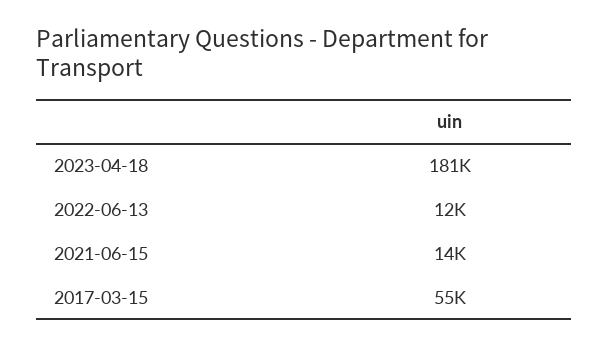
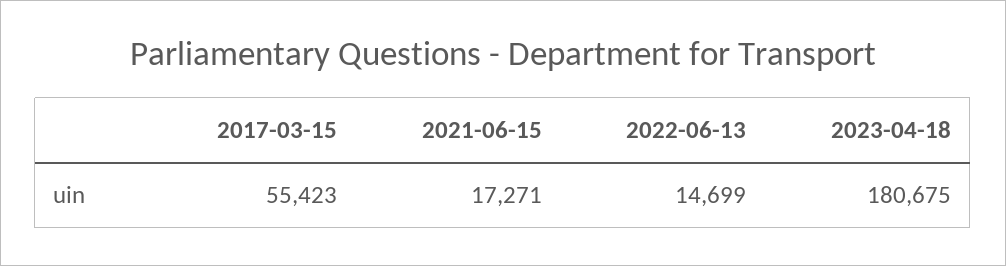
2022-06-13: 12000 -> 14699
2021-06-15: 14000 -> 17271

